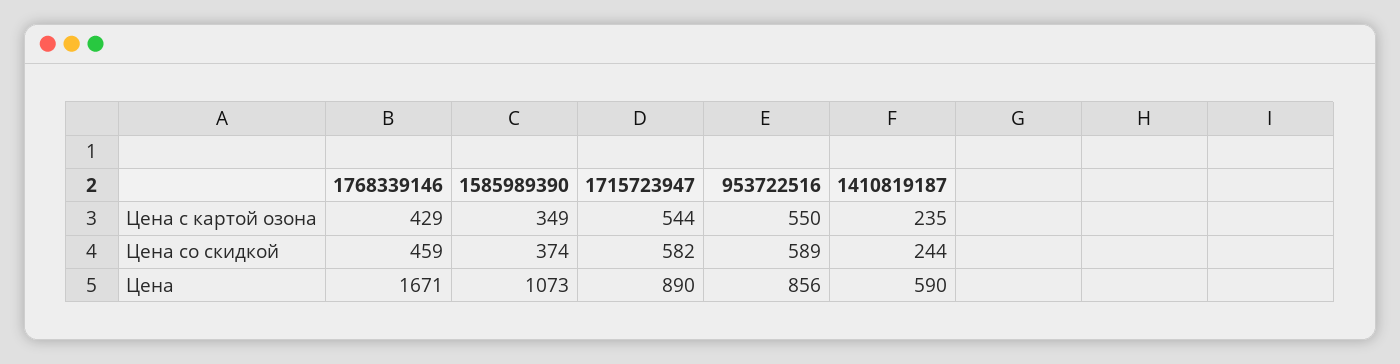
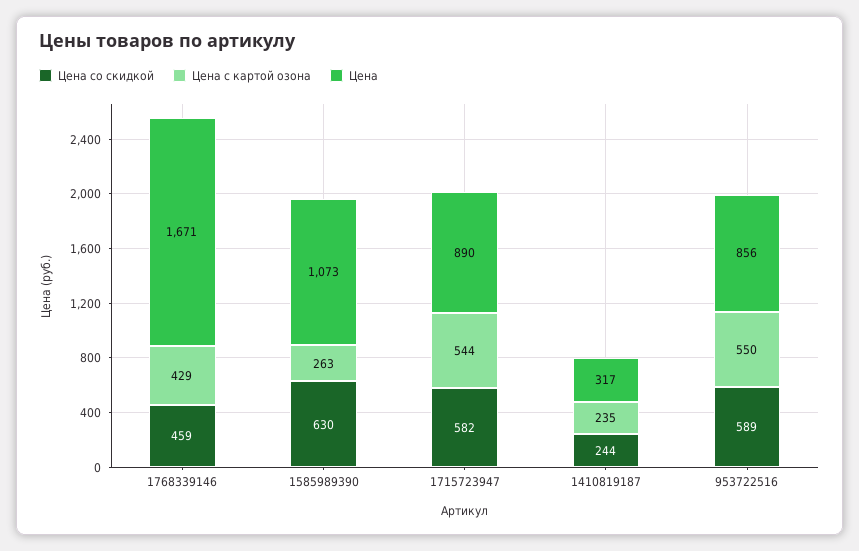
Цена с картой озона, 1585989390: 349 -> 263
Цена со скидкой, 1585989390: 374 -> 630
Цена, 1410819187: 590 -> 317

